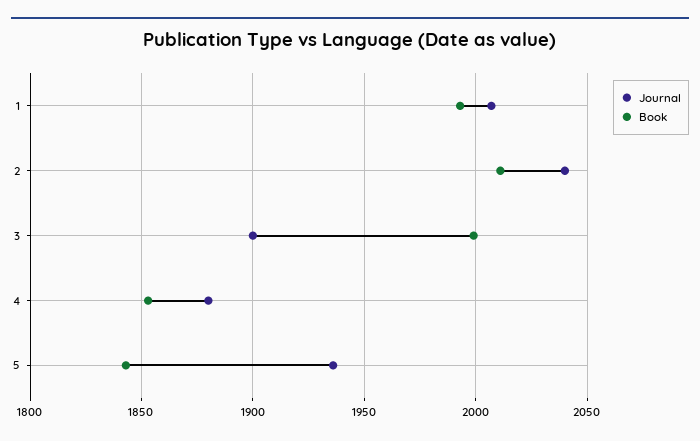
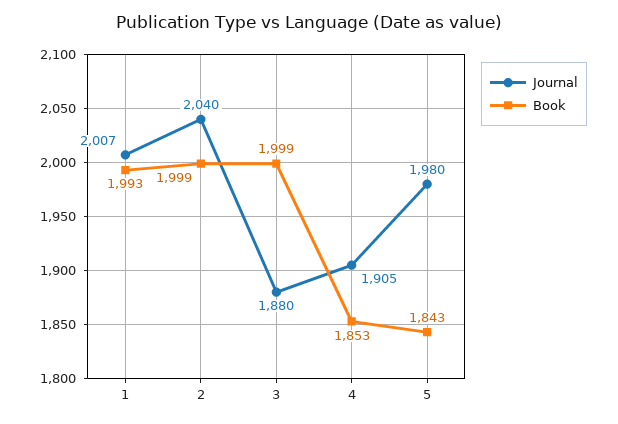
Book, 2: 2010 -> 1999
Journal, 3: 1900 -> 1880
Journal, 4: 1880 -> 1905
Journal, 5: 1935 -> 1980

